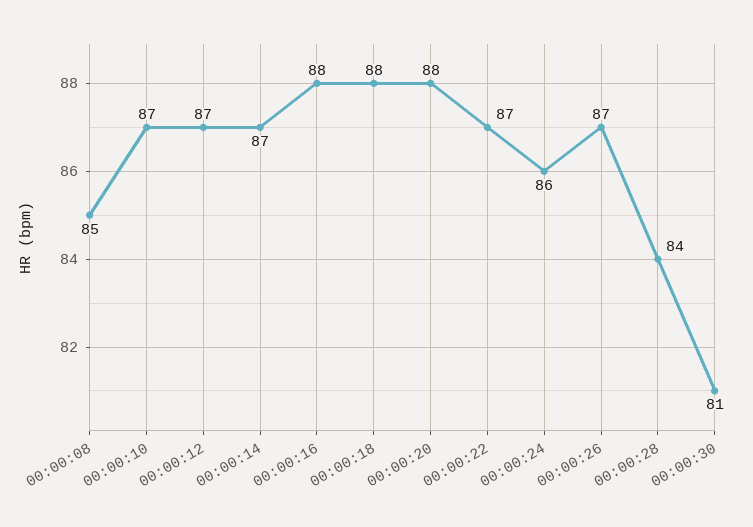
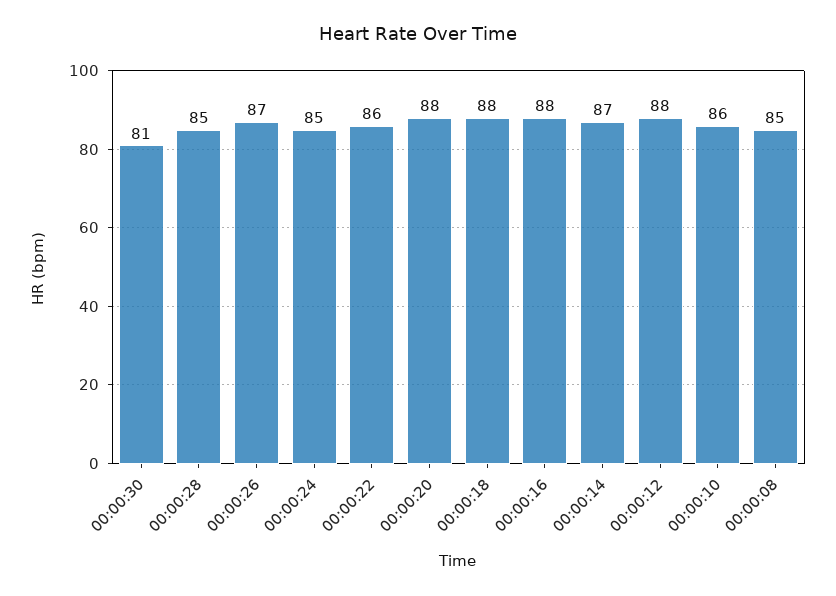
00:00:10: 87 -> 86
00:00:12: 87 -> 88
00:00:22: 87 -> 86
00:00:24: 86 -> 85
00:00:28: 84 -> 85

